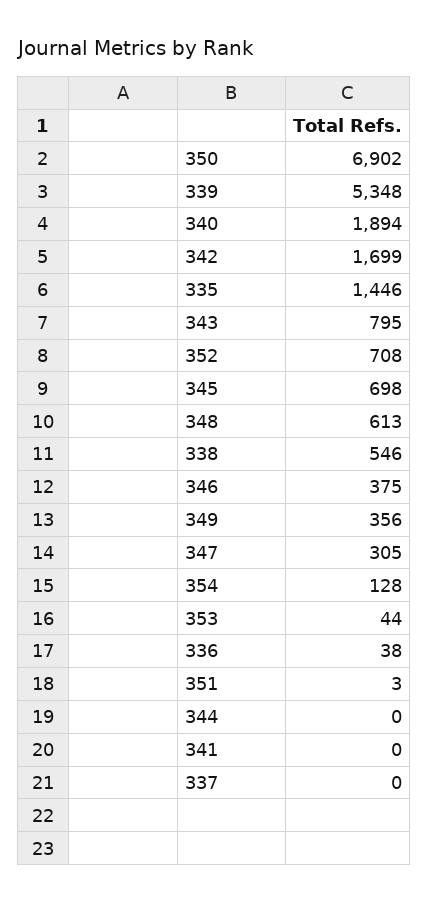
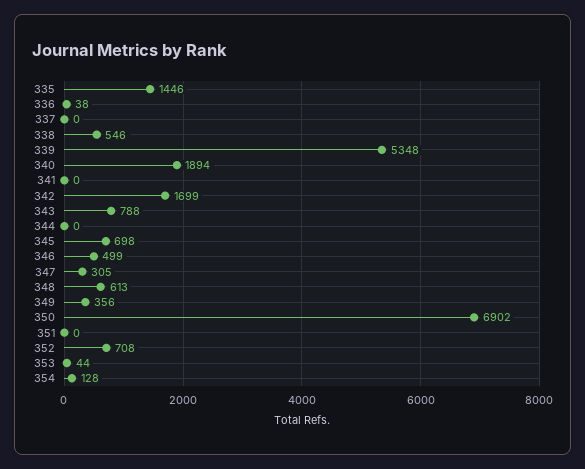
343: 795 -> 788
346: 375 -> 499
351: 3 -> 0

